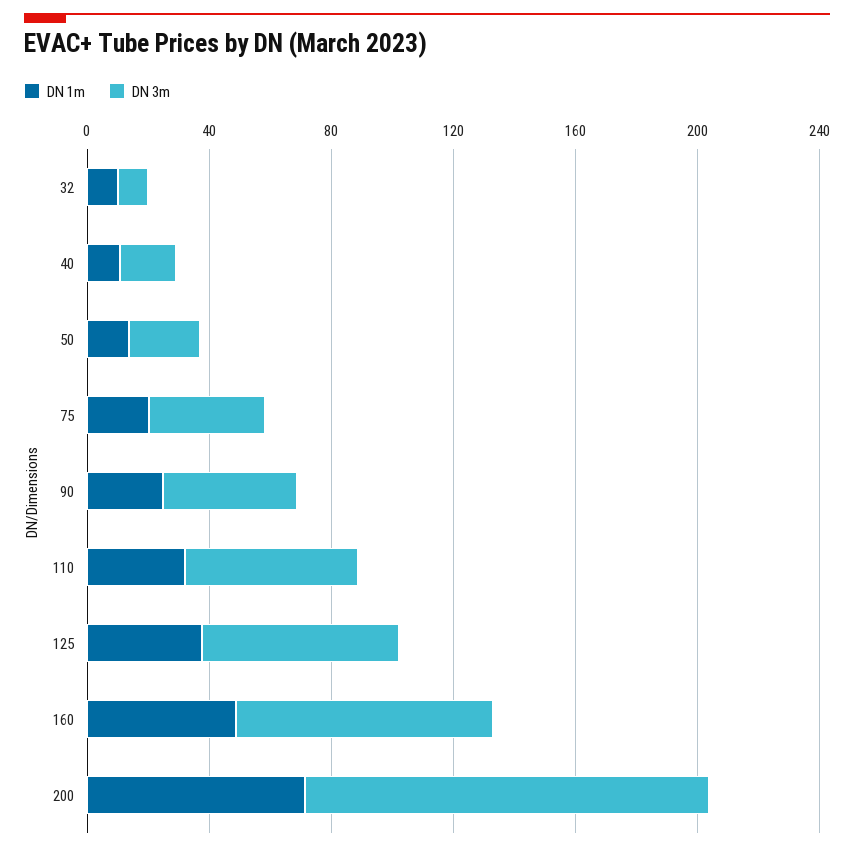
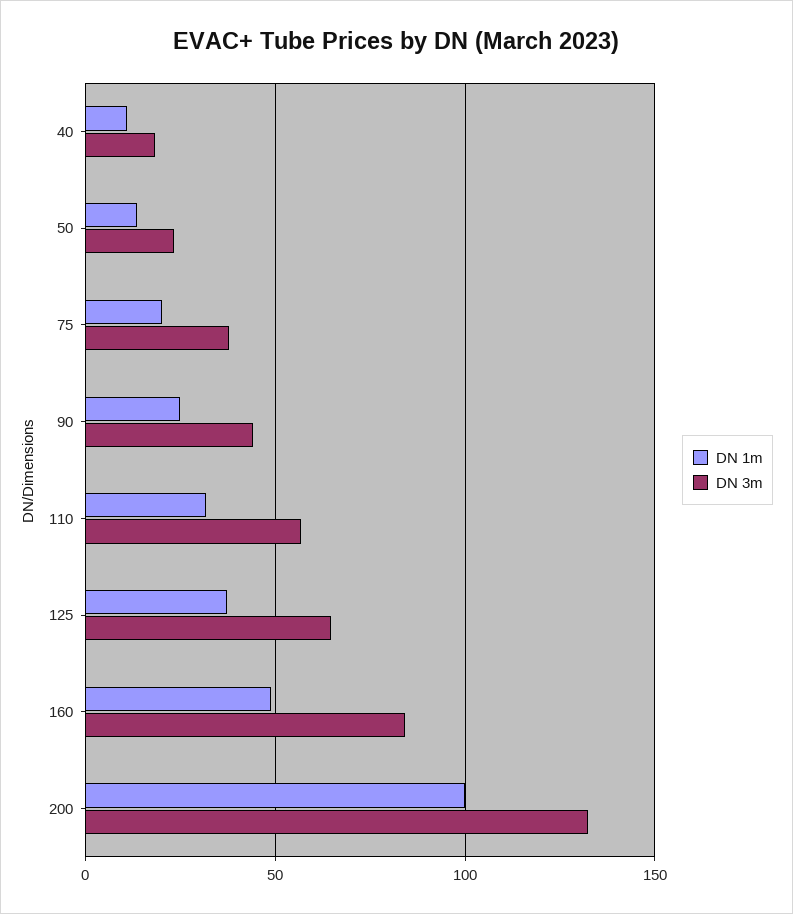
DN 1m, 32: 10 -> none
DN 3m, 32: 10 -> none
DN 1m, 200: 70 -> 100

